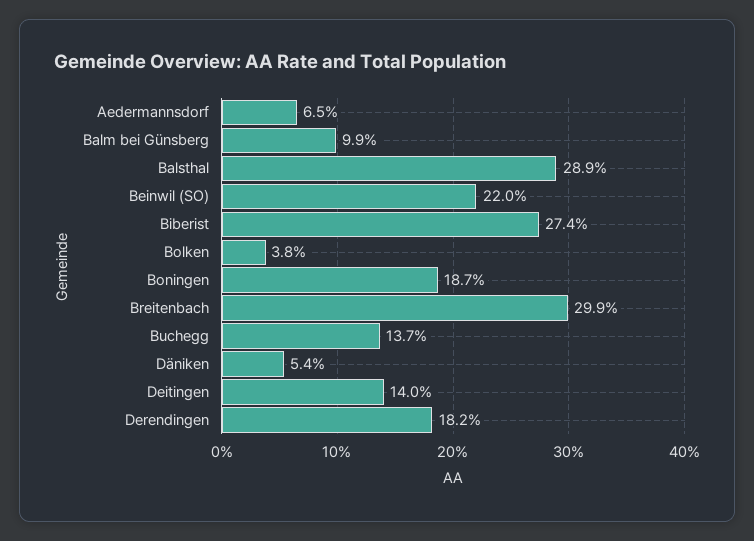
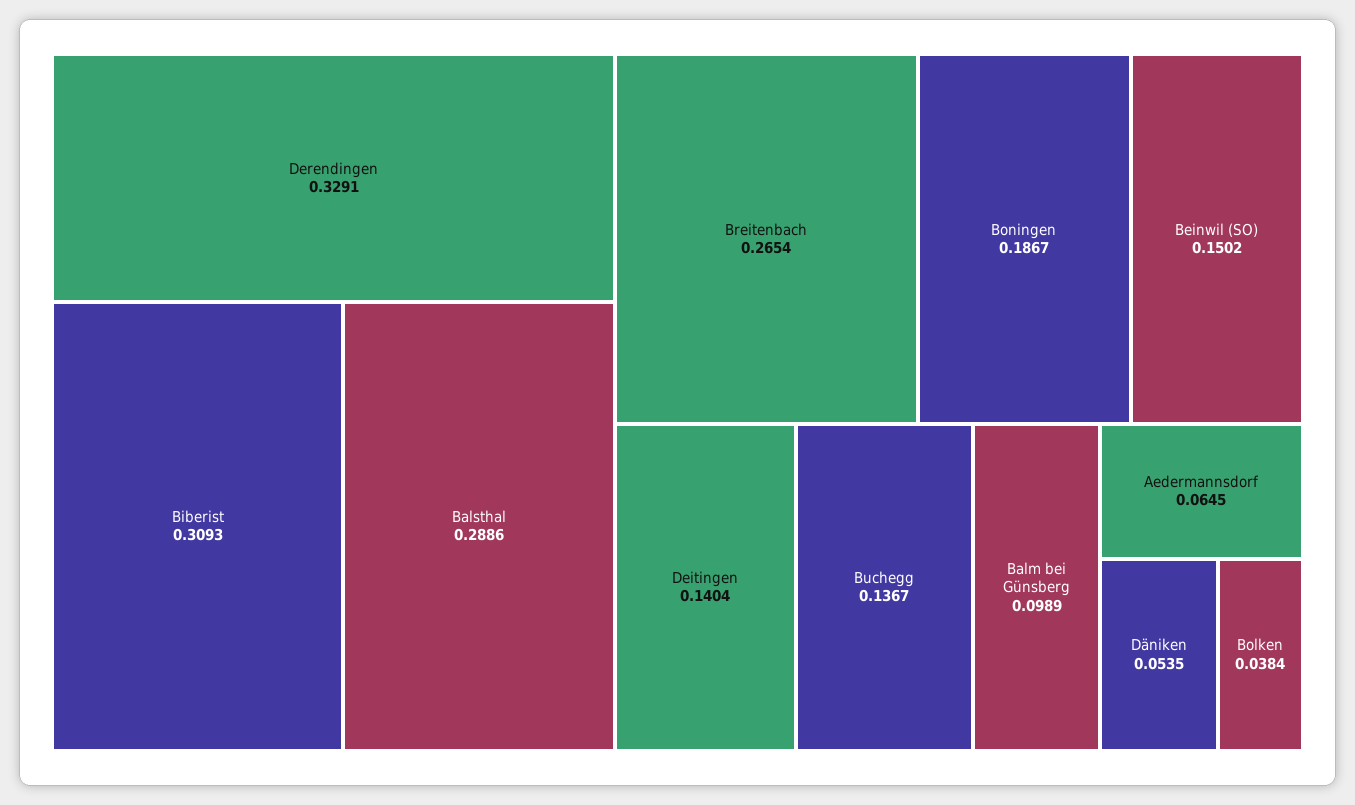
Beinwil (SO): 0.22 -> 0.1502
Biberist: 0.274 -> 0.3093
Breitenbach: 0.299 -> 0.2654
Derendingen: 0.182 -> 0.3291

